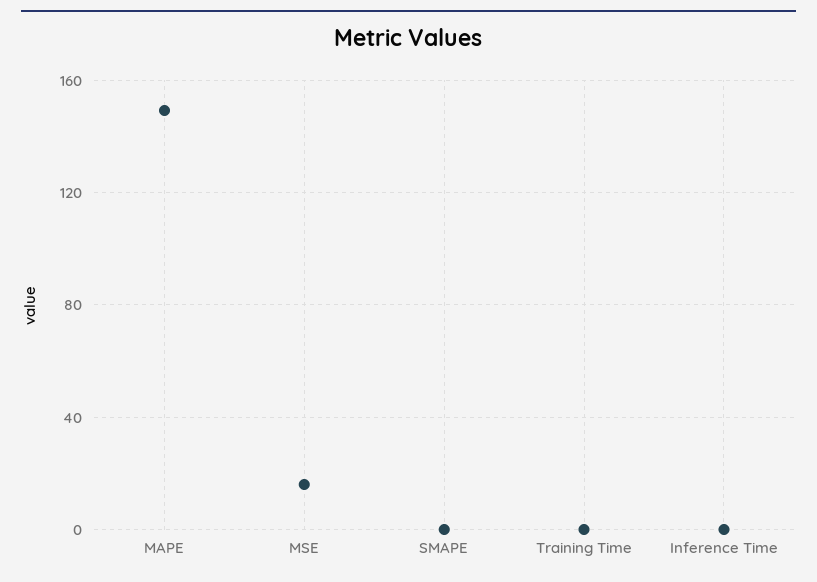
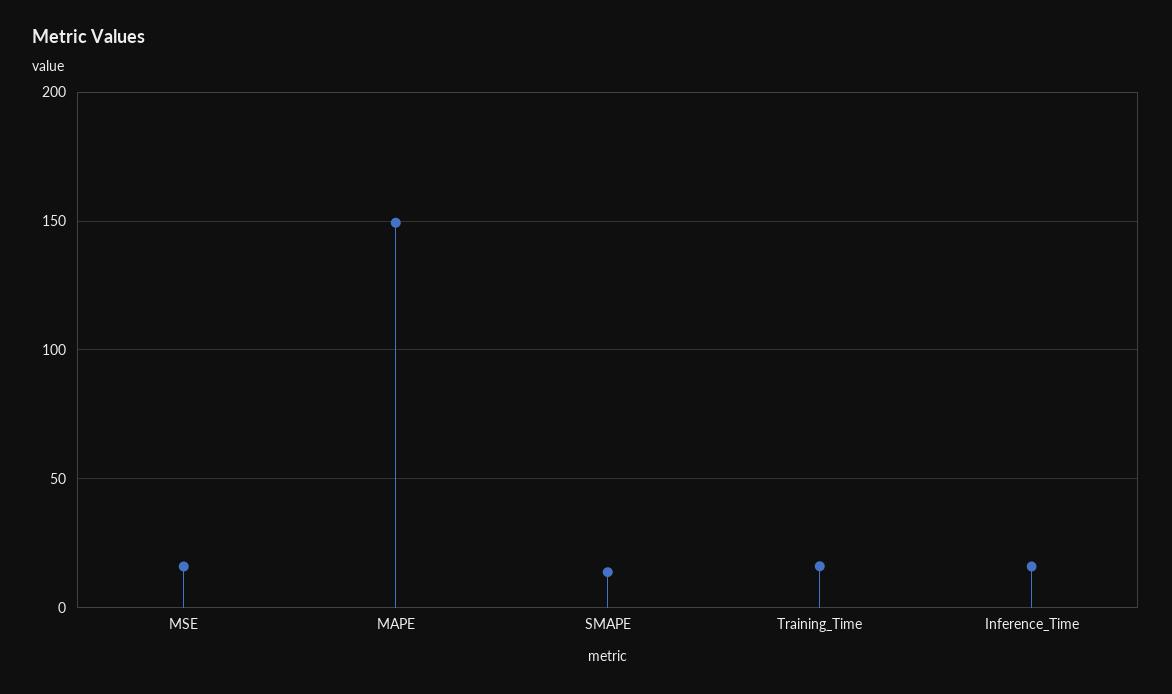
SMAPE: 0 -> 15
Training Time: 0 -> 15
Inference Time: 0 -> 15

